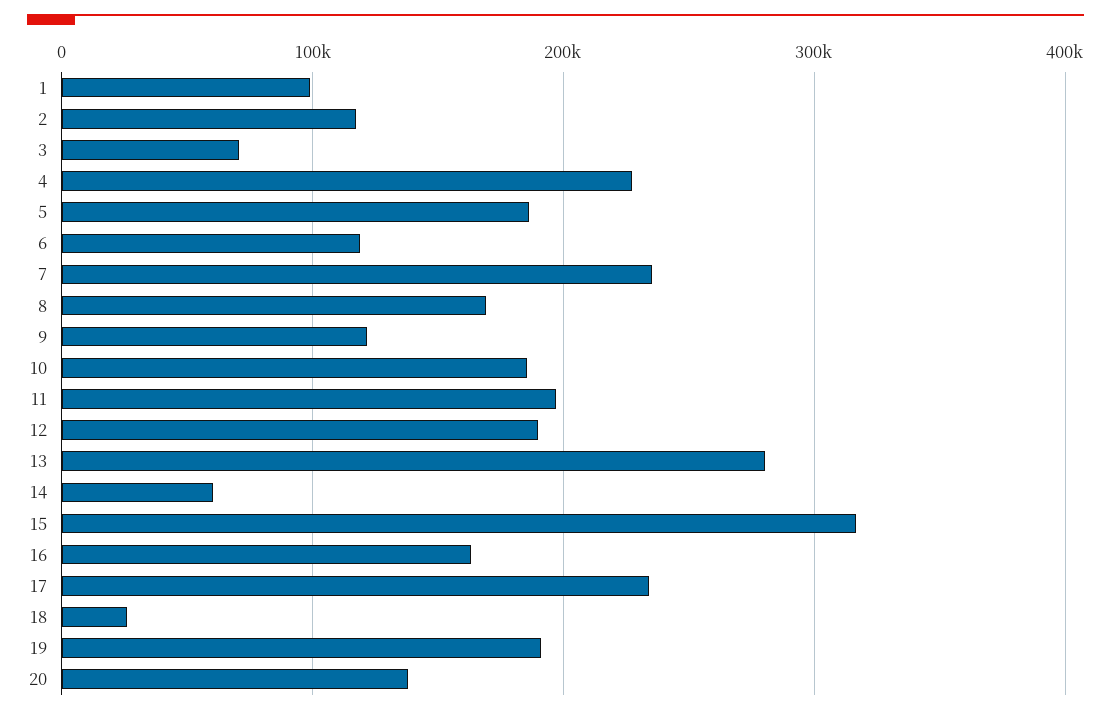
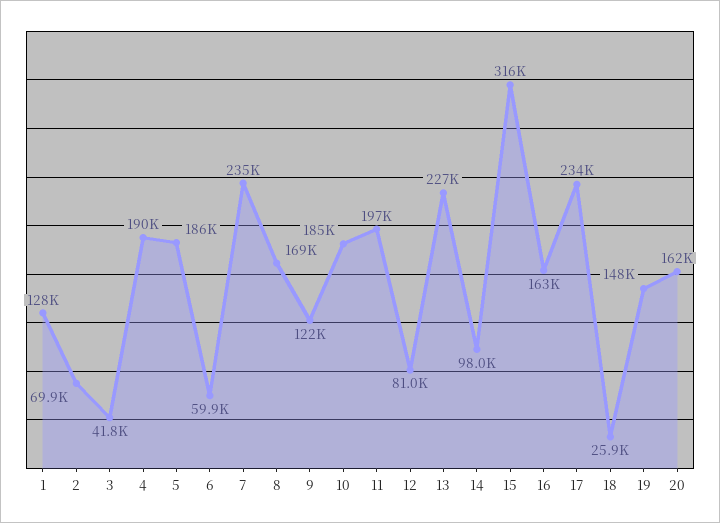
1: 100000 -> 128000
2: 120000 -> 69900
3: 70000 -> 41800
4: 230000 -> 190000
6: 120000 -> 59900
12: 190000 -> 81000
13: 280000 -> 227000
14: 60000 -> 98000
19: 190000 -> 148000
20: 140000 -> 162000

